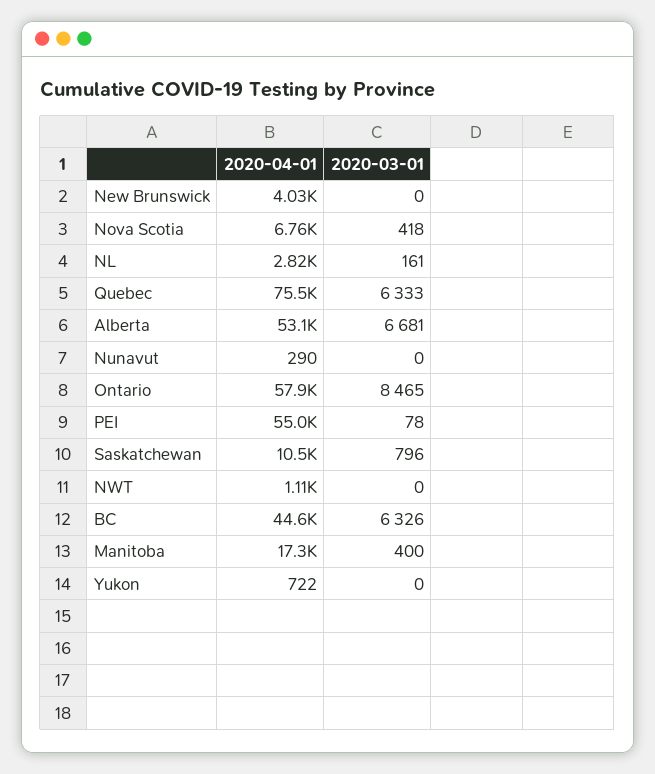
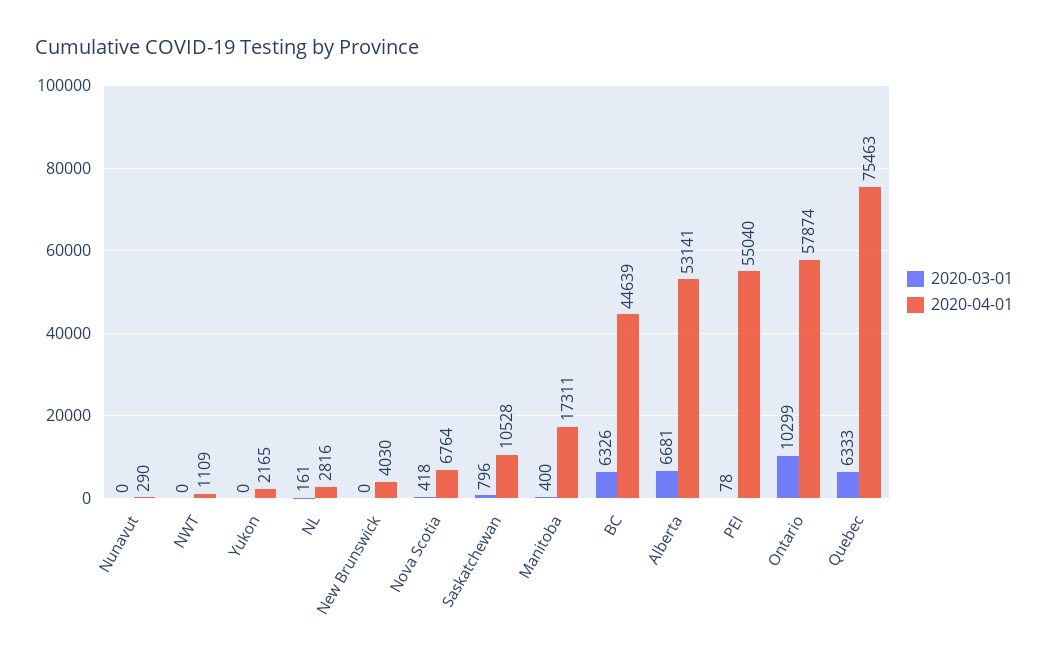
2020-03-01, Ontario: 8465 -> 10299
2020-04-01, Yukon: 722 -> 2165

